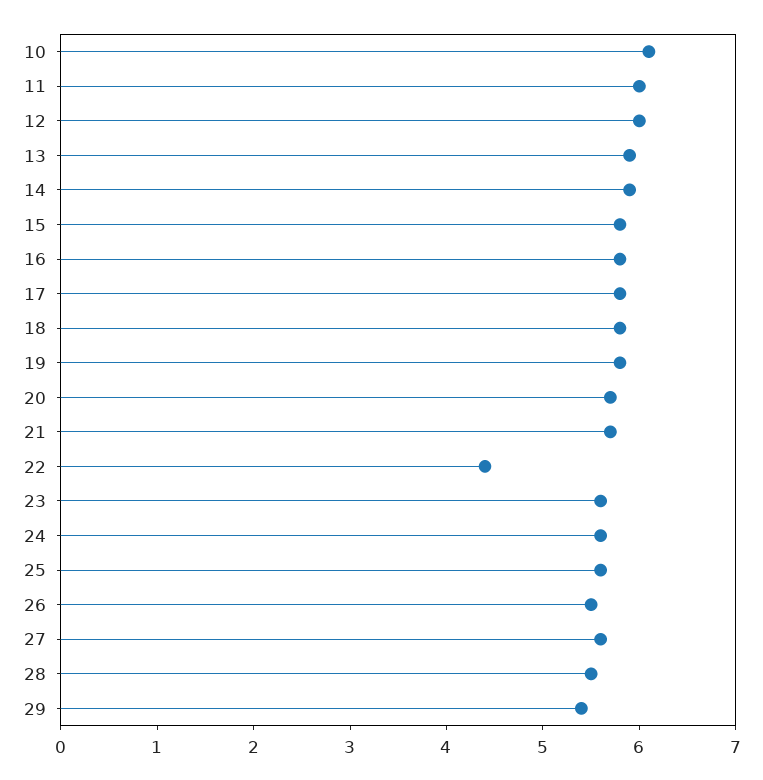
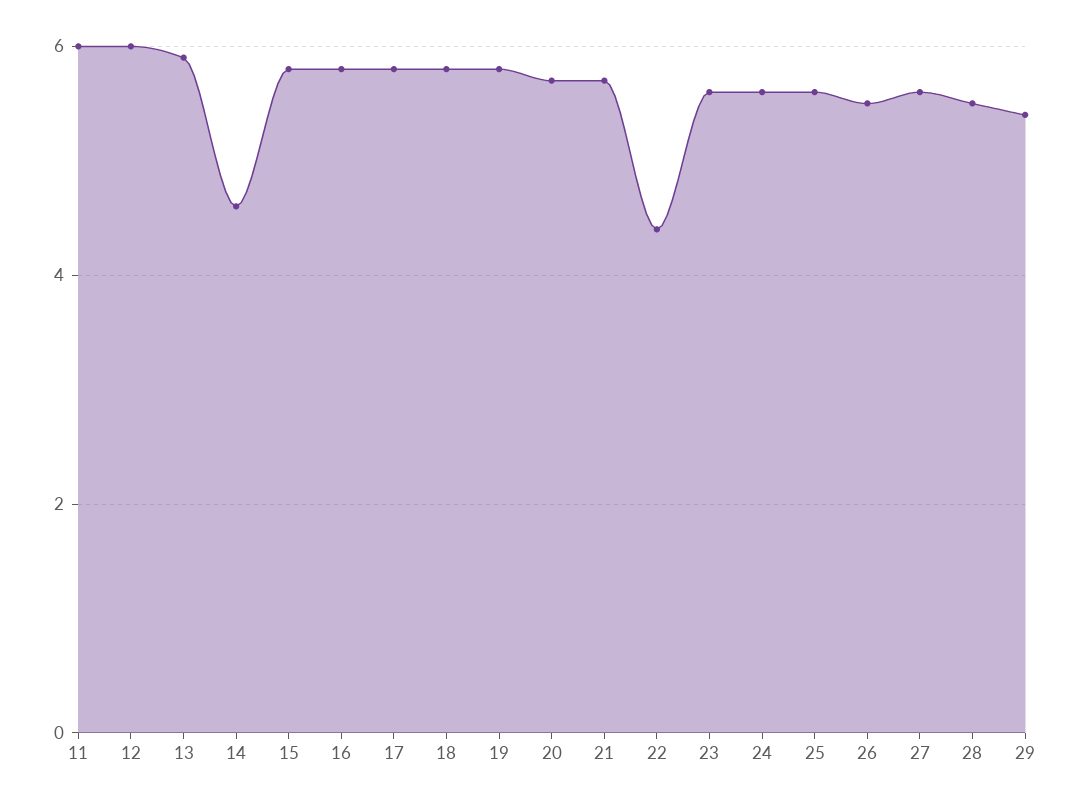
10: 6.1 -> none
14: 5.9 -> 4.5

